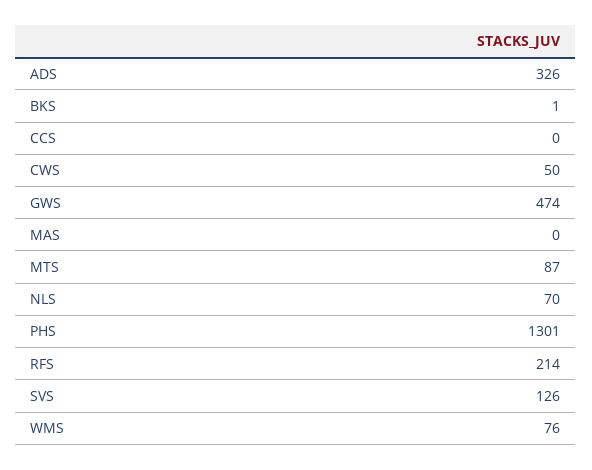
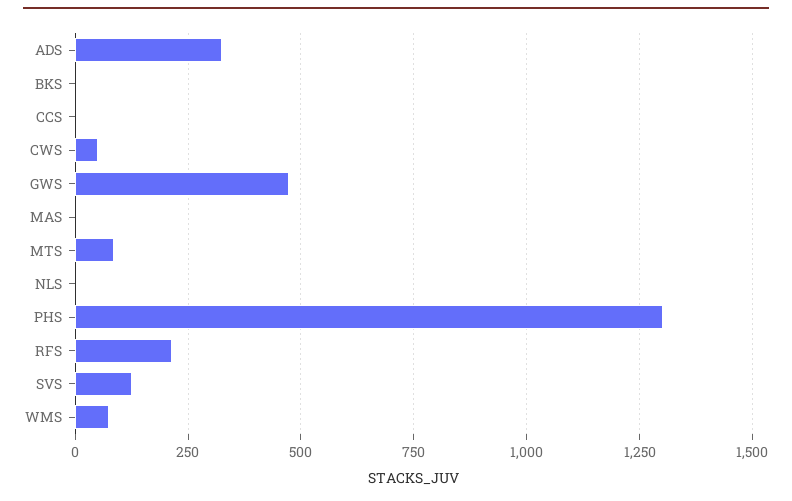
NLS: 70 -> 0

